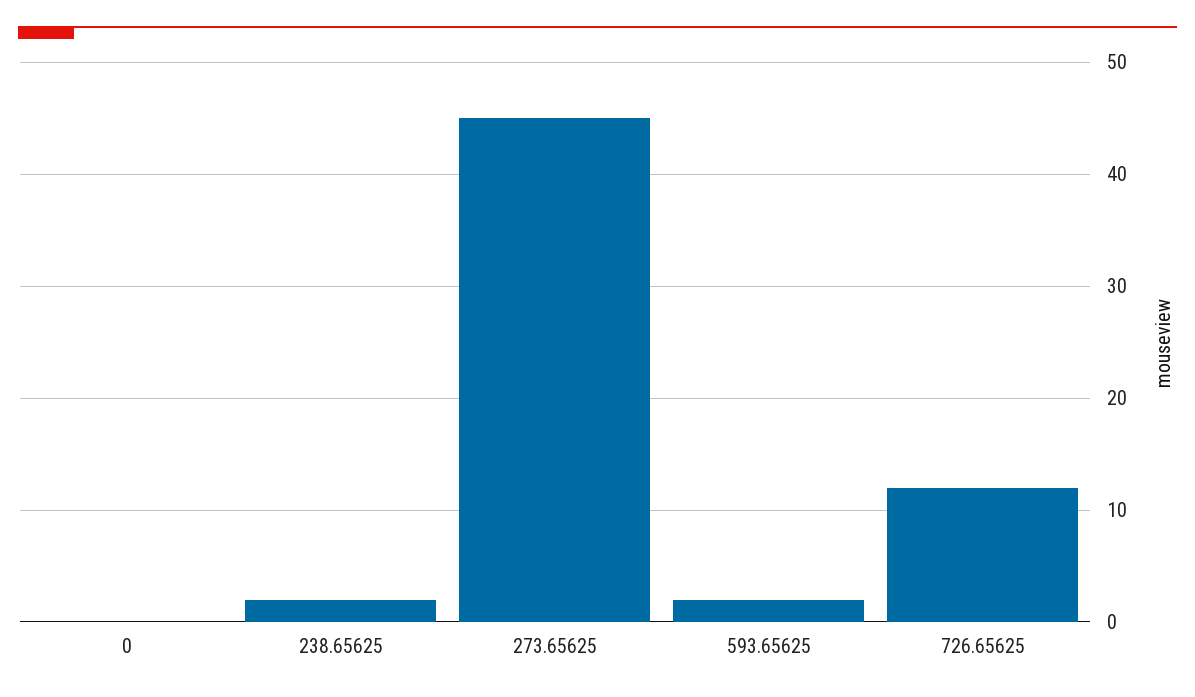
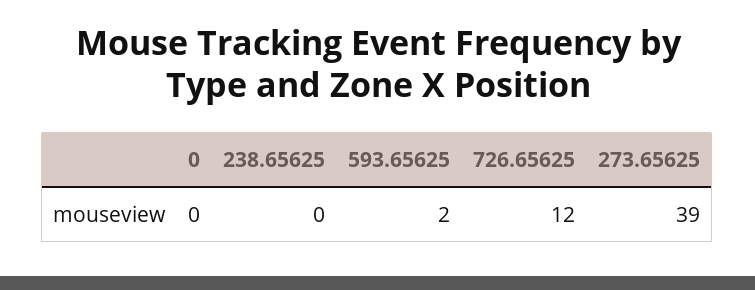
238.65625: 2 -> 0
273.65625: 45 -> 39

